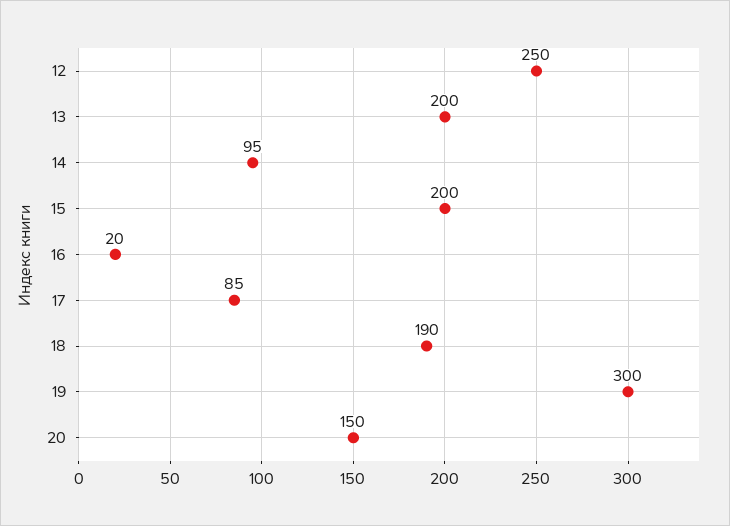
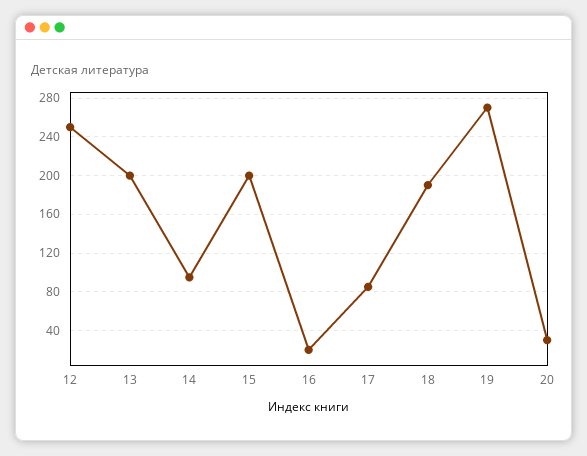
19: 300 -> 270
20: 150 -> 30

